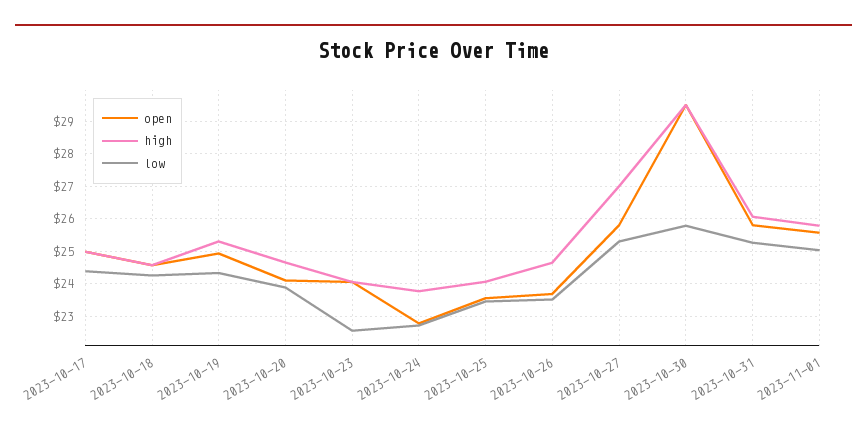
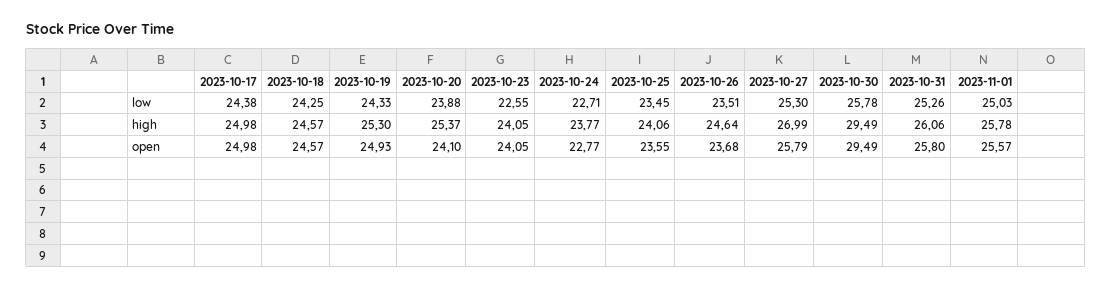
high, 2023-10-20: 24.6 -> 25.37

